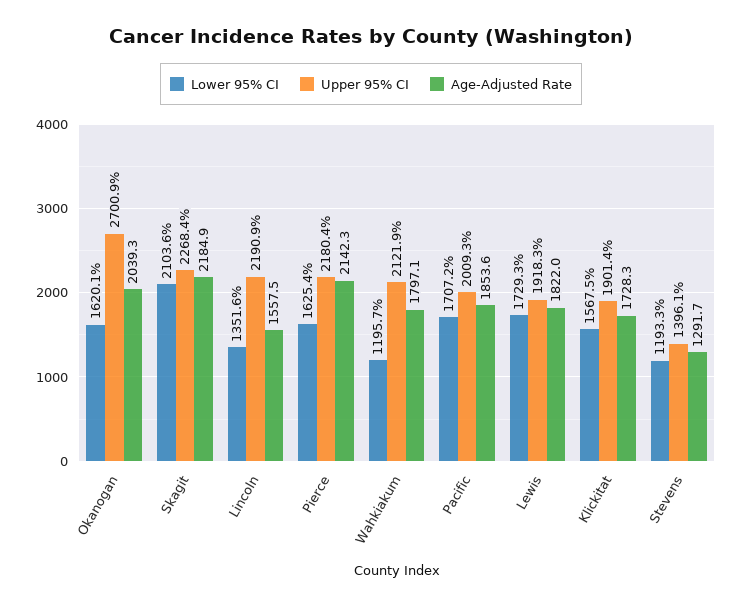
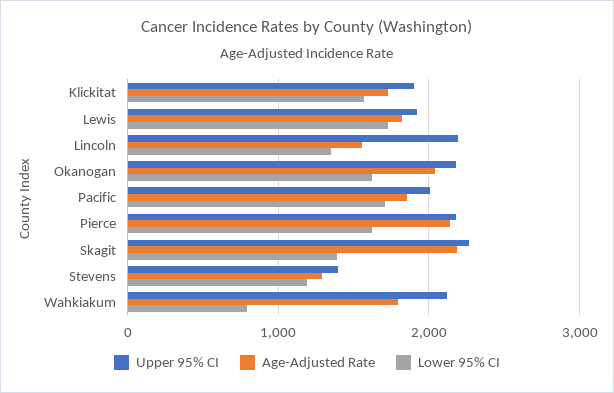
Upper 95% CI, Okanogan: 2700.9 -> 2200
Lower 95% CI, Skagit: 2103.6 -> 1400
Lower 95% CI, Wahkiakum: 1195.7 -> 800

